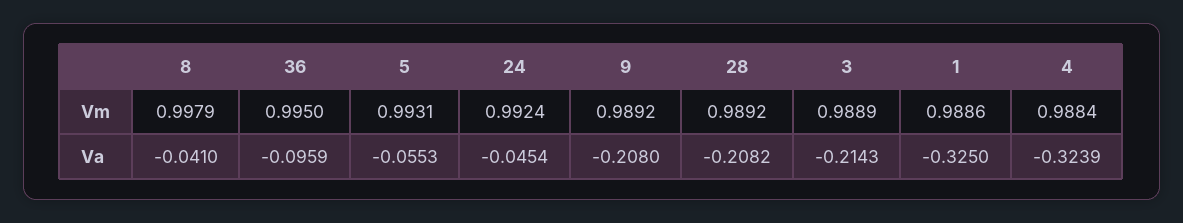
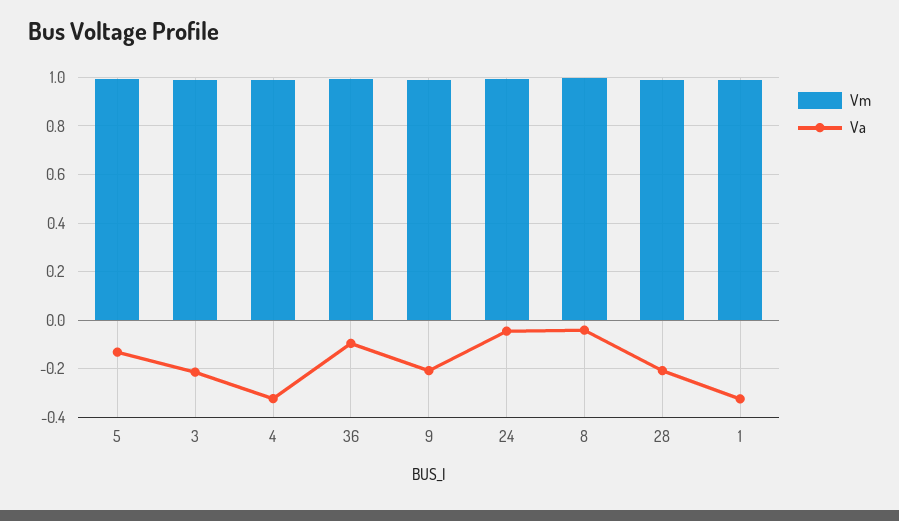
Va, 5: -0.0553 -> -0.125

